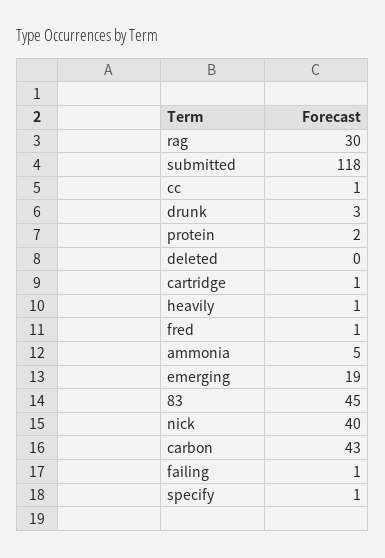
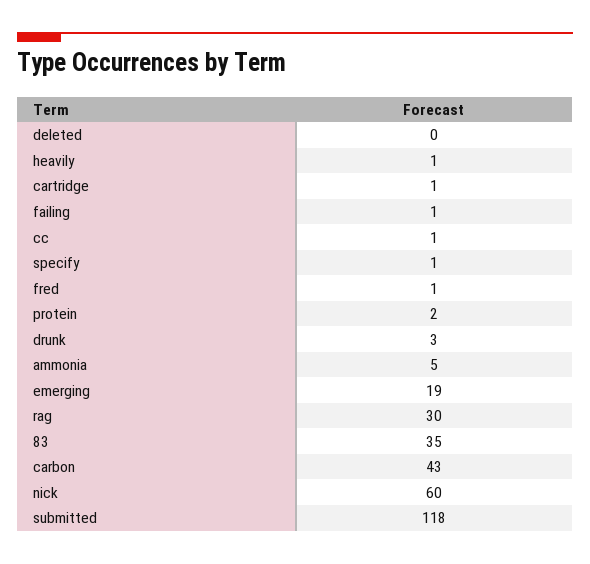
83: 45 -> 35
nick: 40 -> 60

